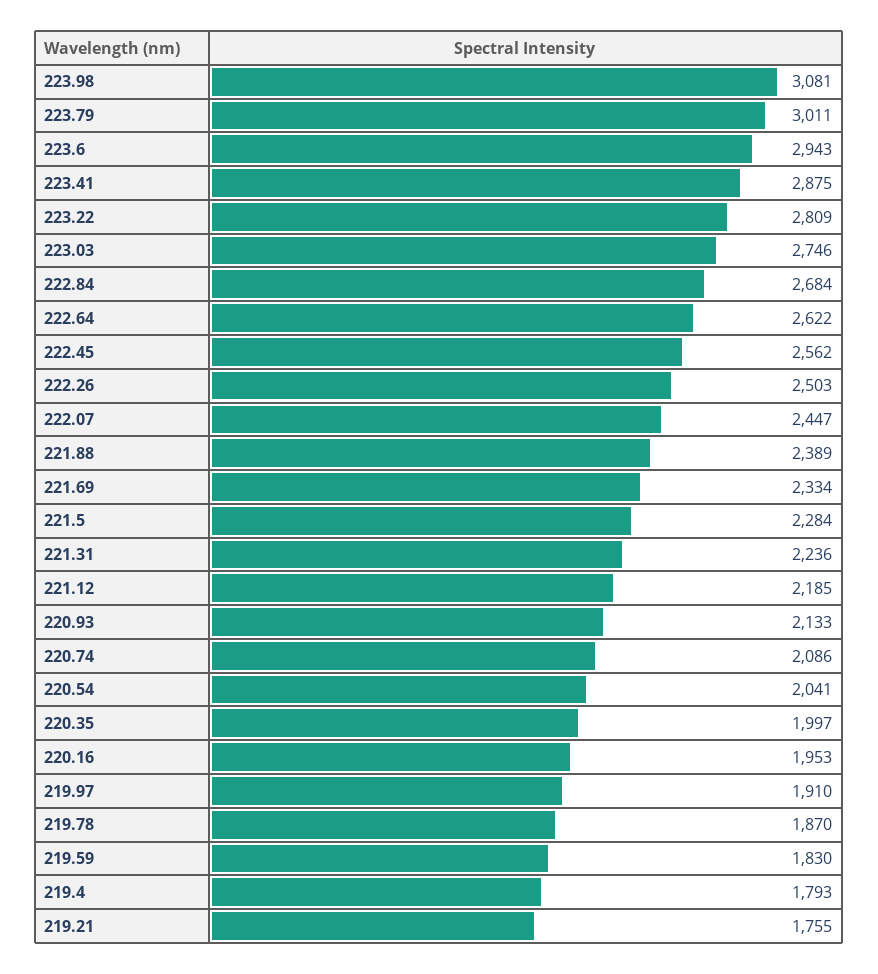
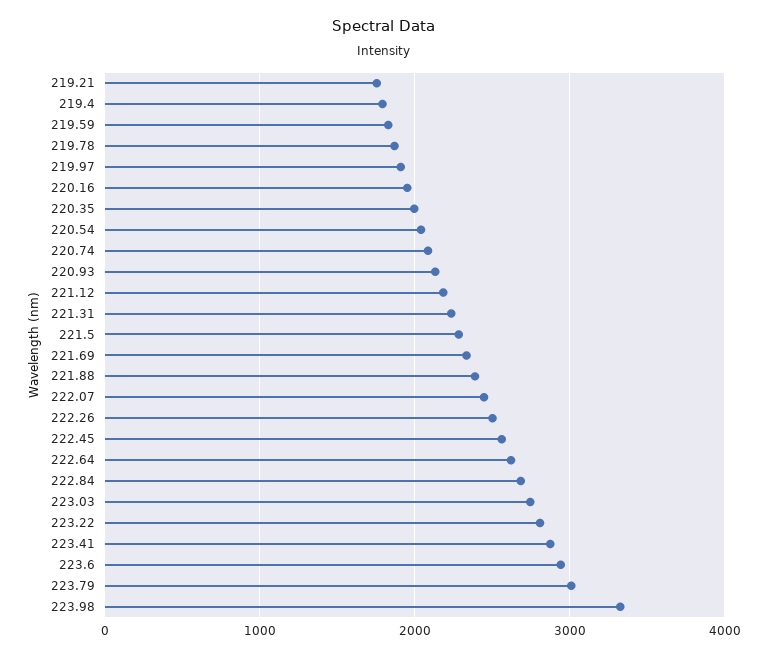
223.98: 3081 -> 3300

